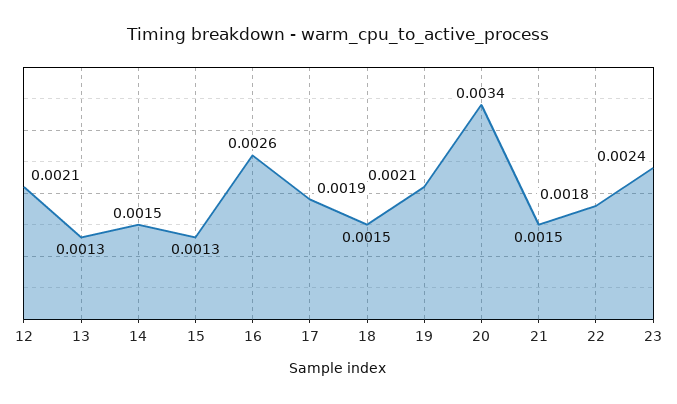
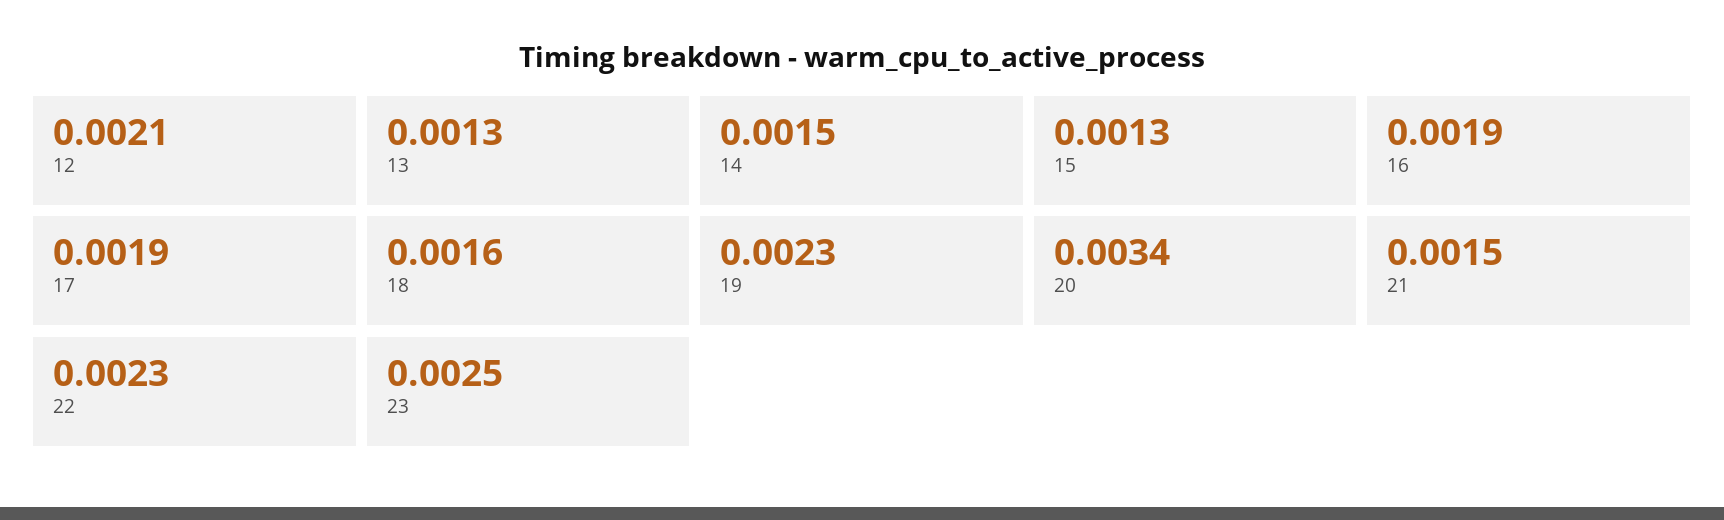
16: 0.0026 -> 0.0019
18: 0.0015 -> 0.0016
19: 0.0021 -> 0.0023
22: 0.0018 -> 0.0023
23: 0.0024 -> 0.0025

